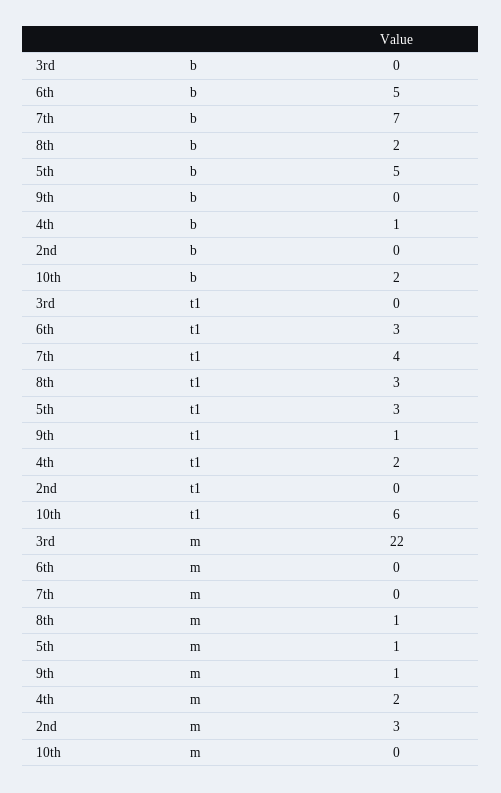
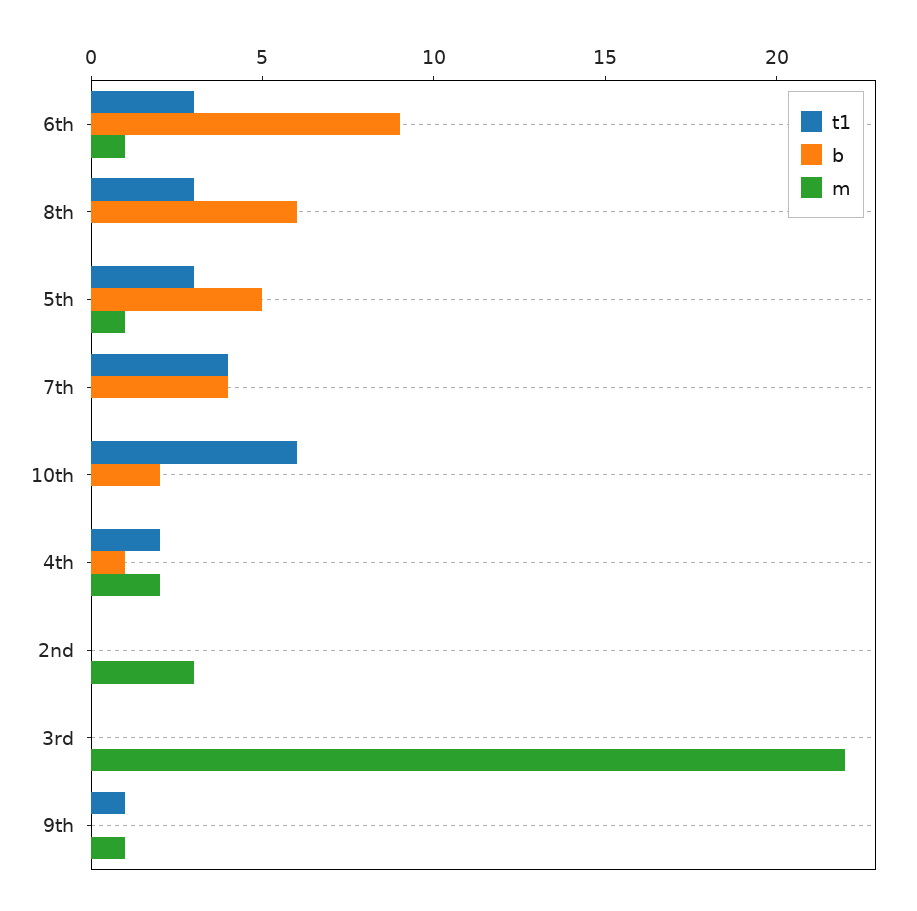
b, 6th: 5 -> 9
b, 7th: 7 -> 4
b, 8th: 2 -> 6
m, 6th: 0 -> 1
m, 8th: 1 -> 0

